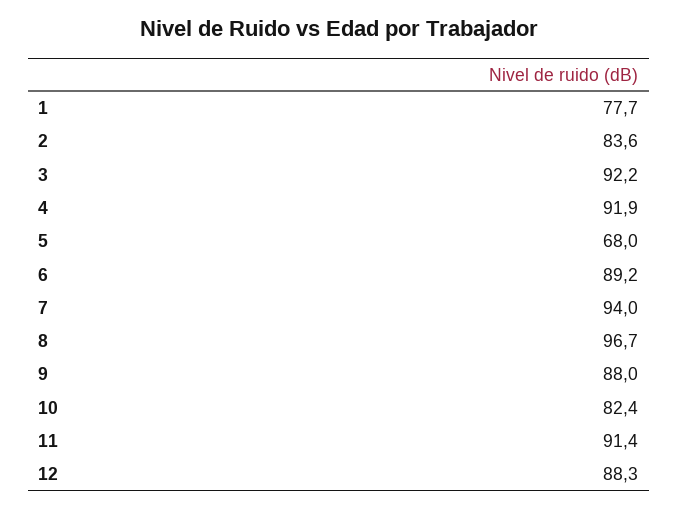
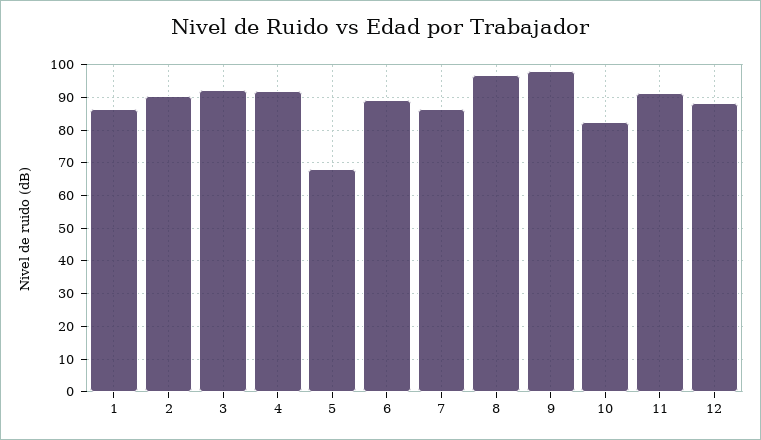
1: 77.7 -> 86
2: 83.6 -> 90
7: 94 -> 86
9: 88 -> 98

